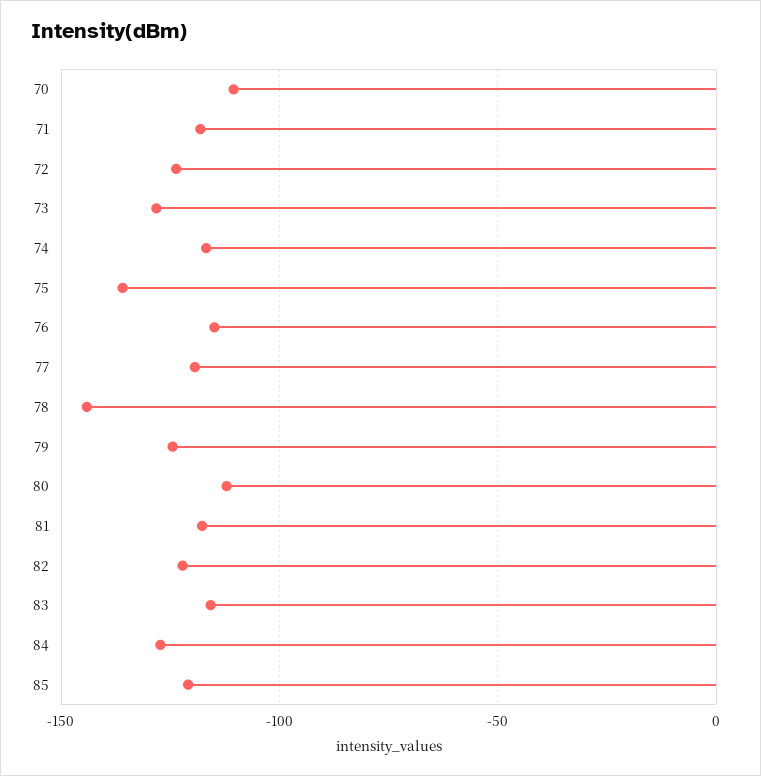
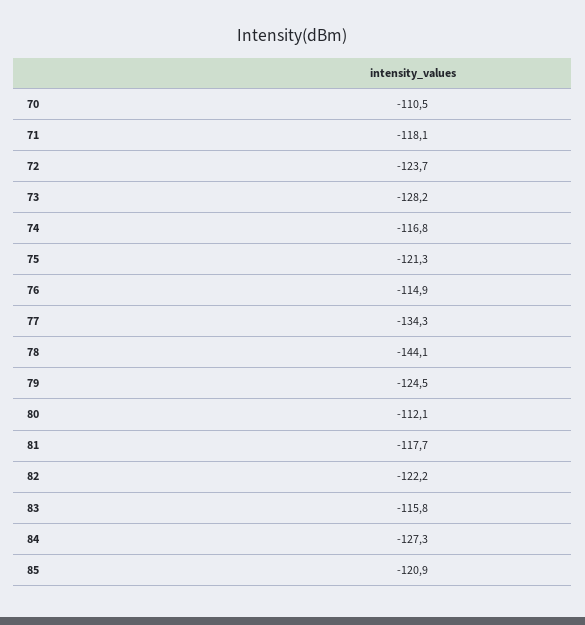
75: -135 -> -121.3
77: -120 -> -134.3

